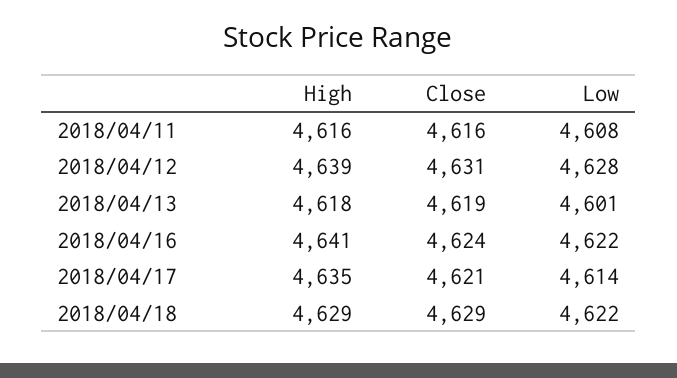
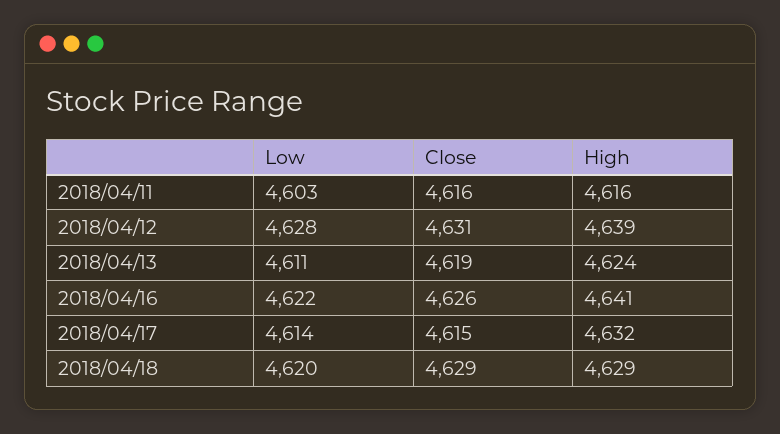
Low, 2018/04/11: 4608 -> 4603
High, 2018/04/13: 4618 -> 4624
Low, 2018/04/13: 4601 -> 4611
Close, 2018/04/16: 4624 -> 4626
High, 2018/04/17: 4635 -> 4632
Close, 2018/04/17: 4621 -> 4615
Low, 2018/04/18: 4622 -> 4620

